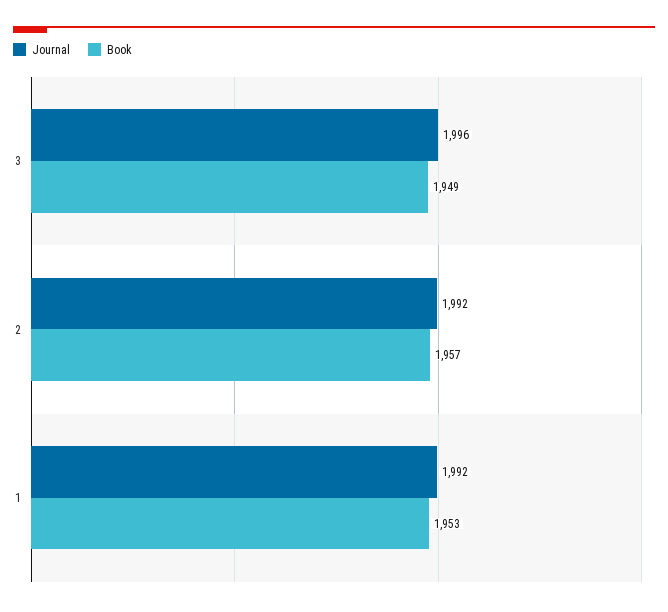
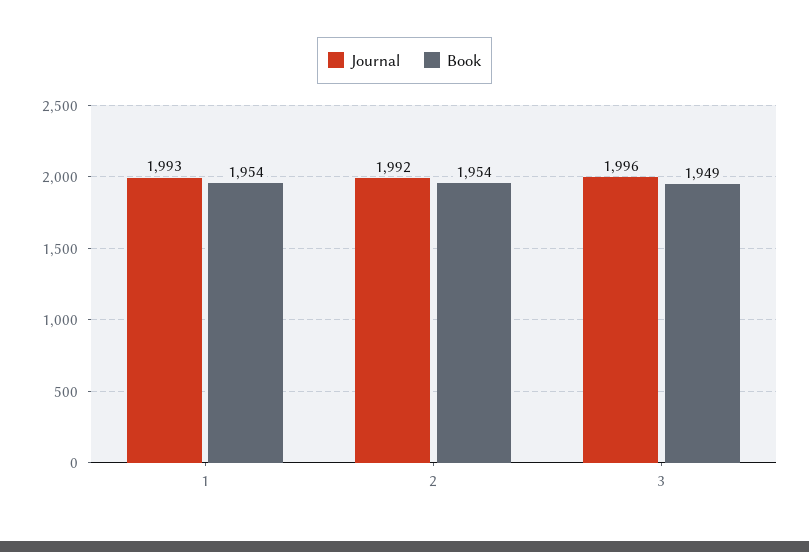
Book, 2: 1957 -> 1954
Journal, 1: 1992 -> 1993
Book, 1: 1953 -> 1954

